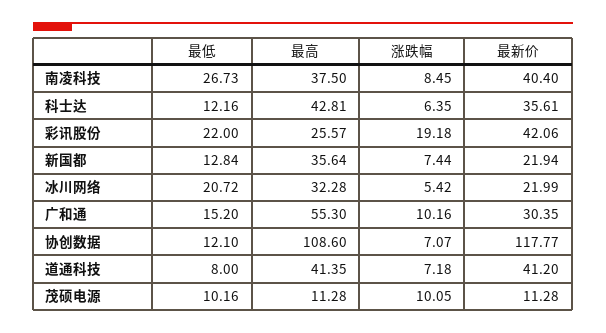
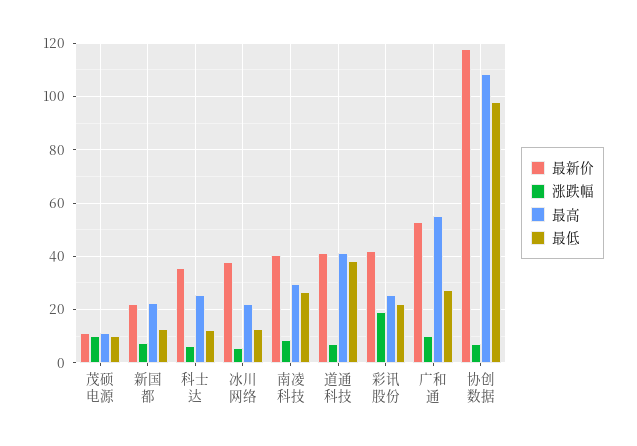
最高, 南凌科技: 37.5 -> 30
最高, 科士达: 42.81 -> 25
最高, 新国都: 35.64 -> 22.5
最低, 冰川网络: 20.72 -> 12.5
最高, 冰川网络: 32.28 -> 22.5
最新价, 冰川网络: 21.99 -> 37.5
最低, 广和通: 15.2 -> 27.5
最新价, 广和通: 30.35 -> 52.5
最低, 协创数据: 12.1 -> 97.5
最低, 道通科技: 8 -> 37.5

